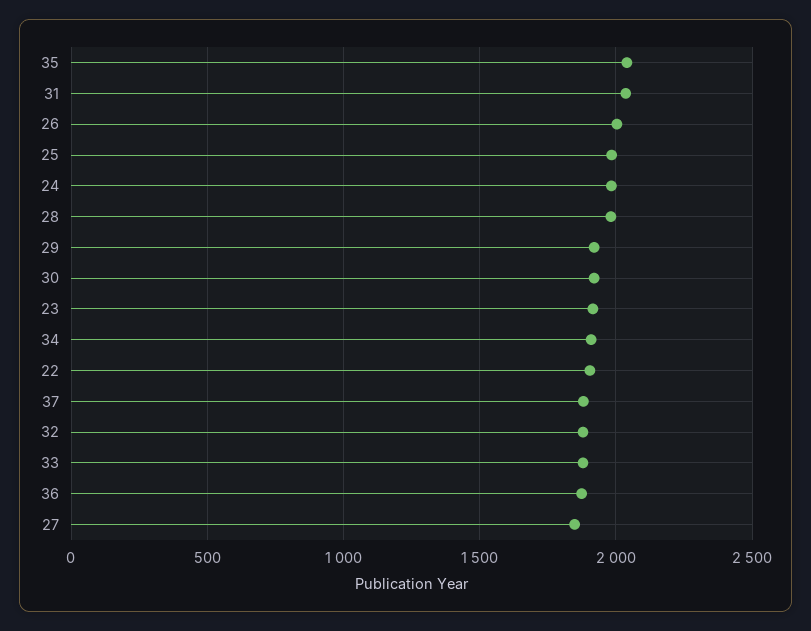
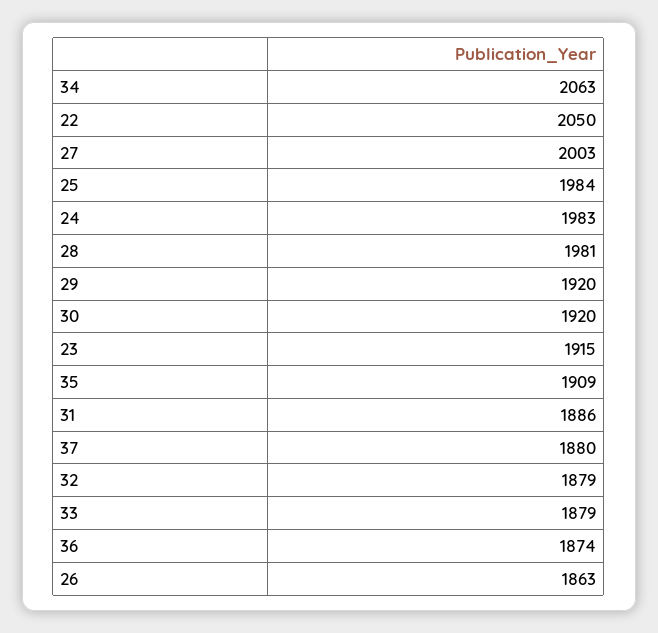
35: 2050 -> 1909
31: 2050 -> 1886
26: 2000 -> 1863
34: 1900 -> 2063
22: 1900 -> 2050
27: 1850 -> 2003

